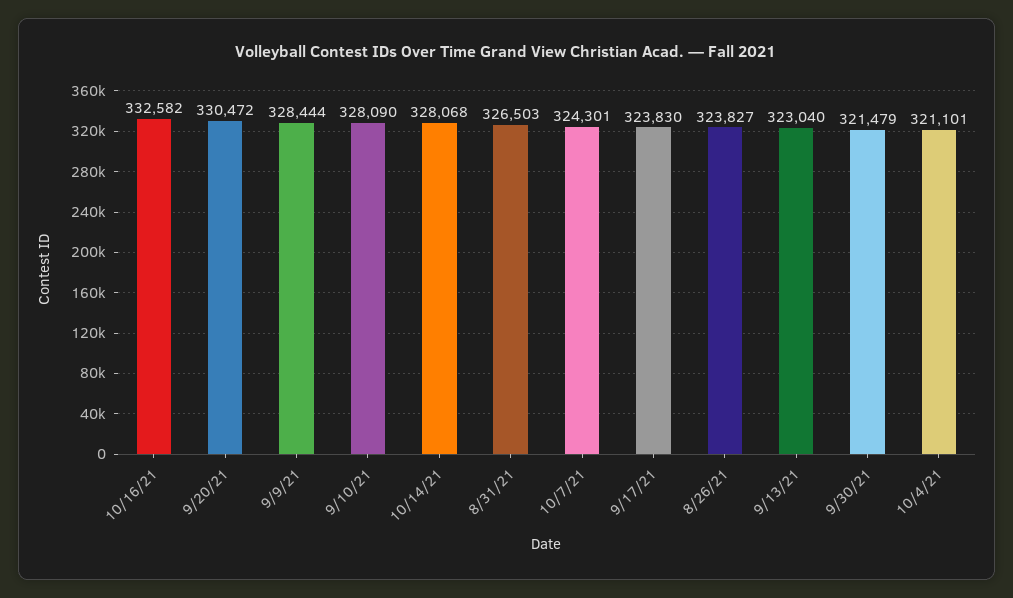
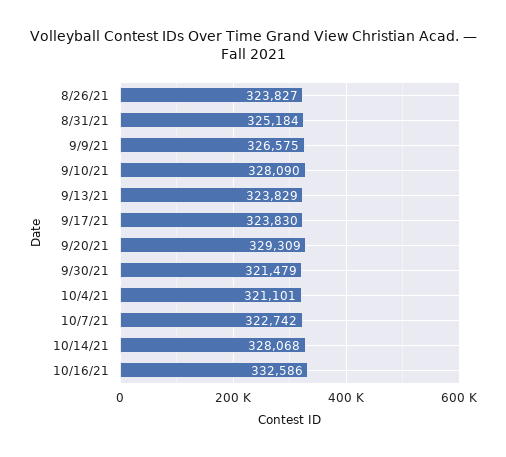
10/16/21: 332582 -> 332586
9/20/21: 330472 -> 329309
9/9/21: 328444 -> 326575
8/31/21: 326503 -> 325184
10/7/21: 324301 -> 322742
9/13/21: 323040 -> 323829

